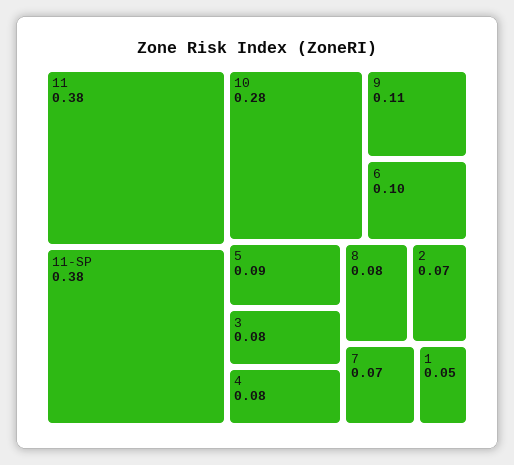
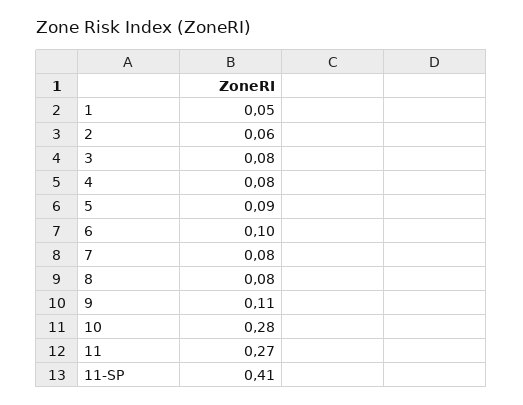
11: 0.38 -> 0.27
11-SP: 0.38 -> 0.41
2: 0.07 -> 0.06
7: 0.07 -> 0.08

